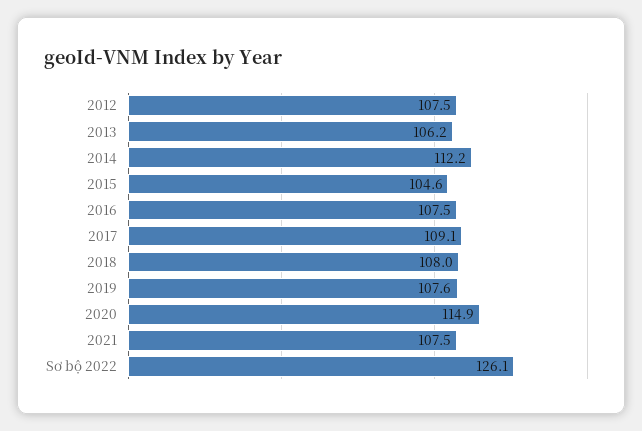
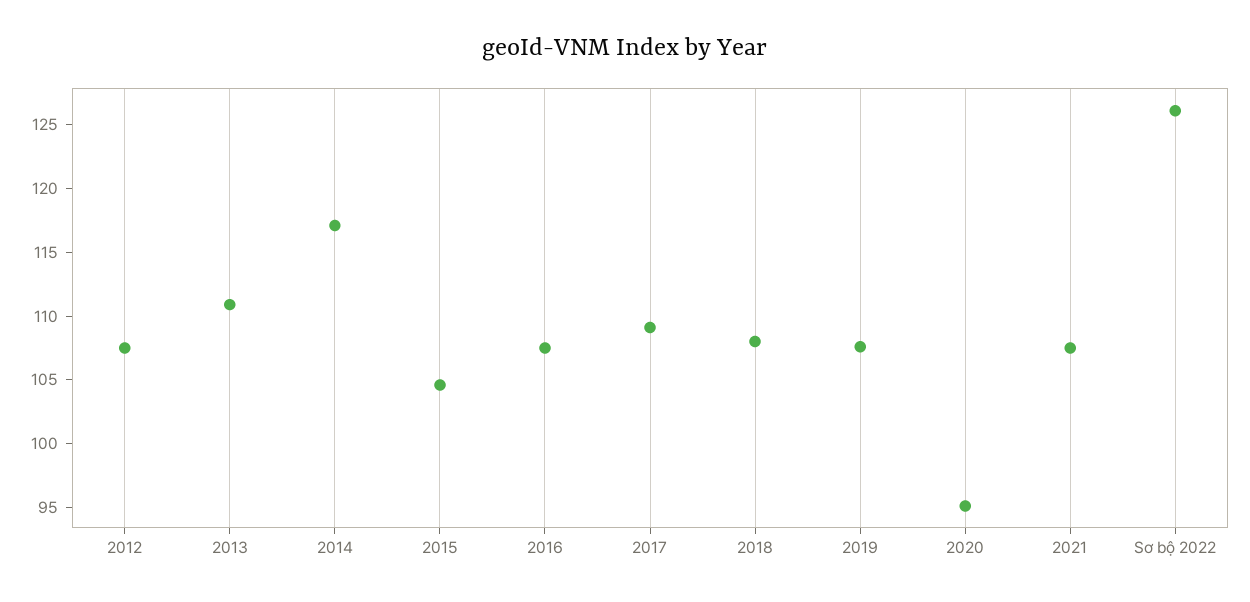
2013: 106.2 -> 111
2014: 112.2 -> 117
2020: 114.9 -> 95

